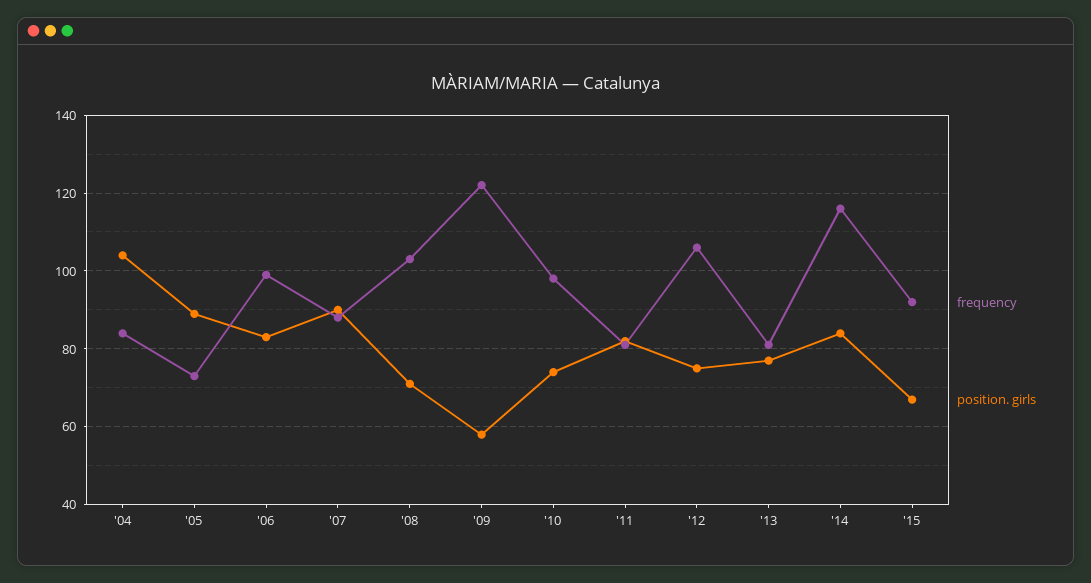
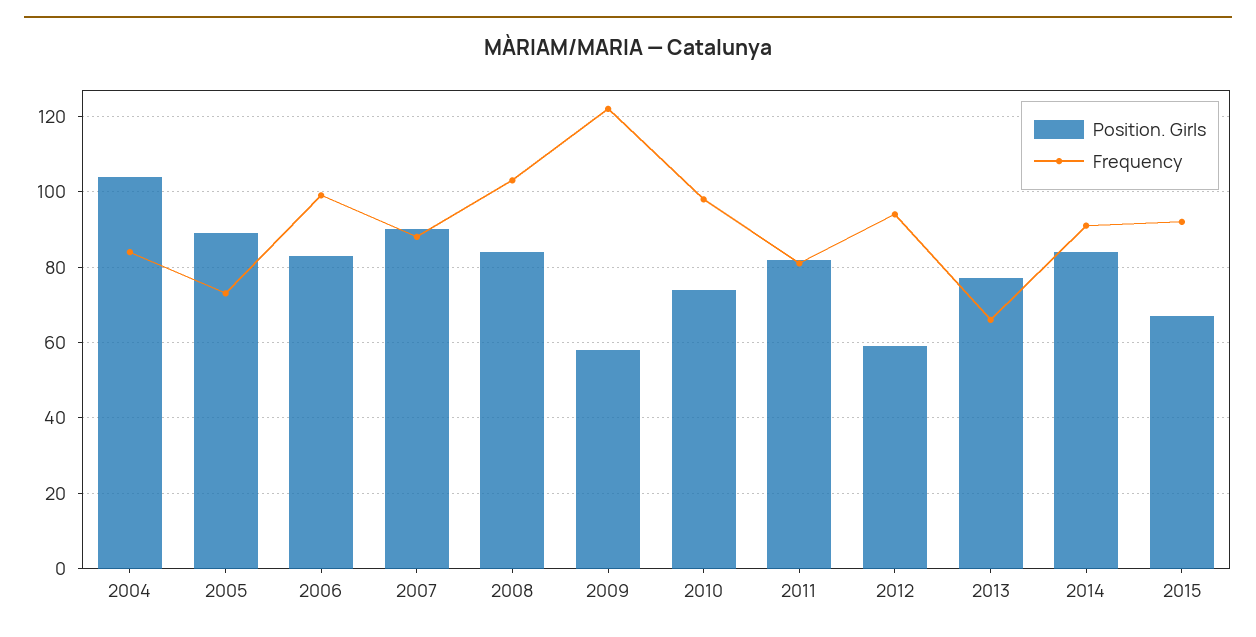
position. girls, '08: 70 -> 85
frequency, '12: 105 -> 95
position. girls, '12: 75 -> 60
frequency, '13: 80 -> 65
frequency, '14: 115 -> 90

